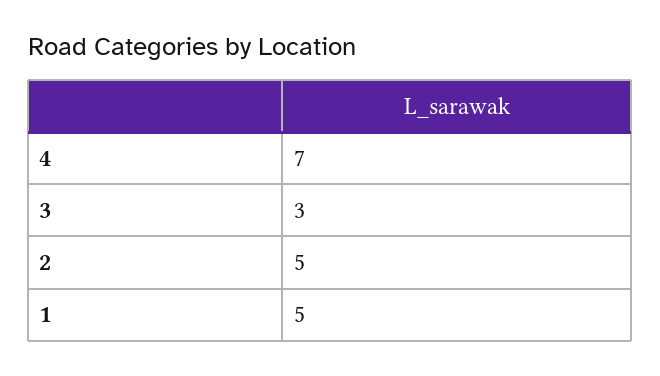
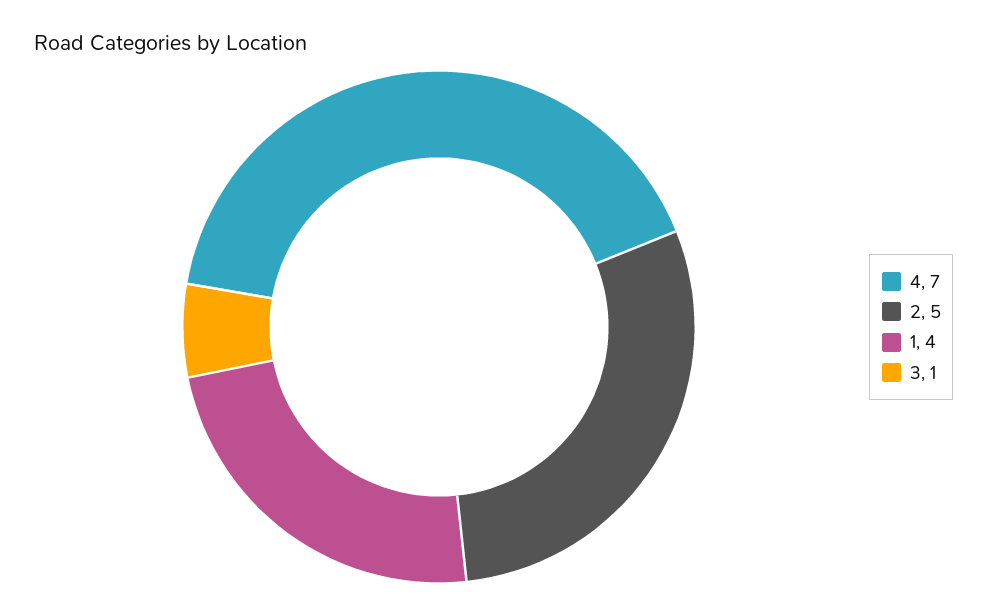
3: 3 -> 1
1: 5 -> 4

